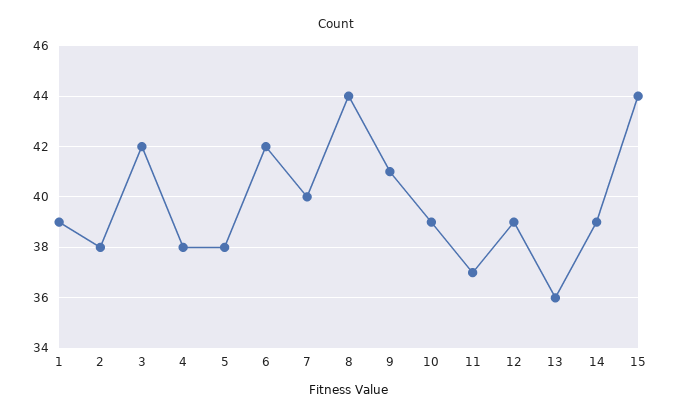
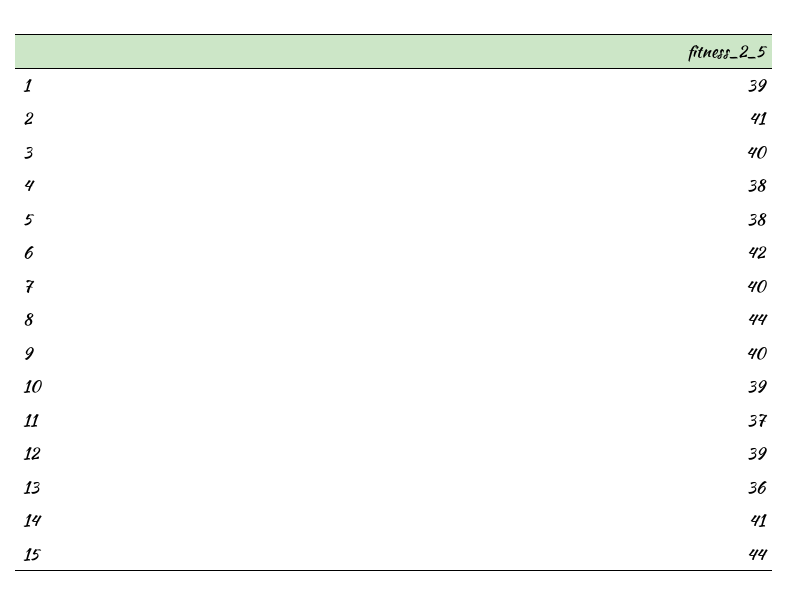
2: 38 -> 41
3: 42 -> 40
9: 41 -> 40
14: 39 -> 41

